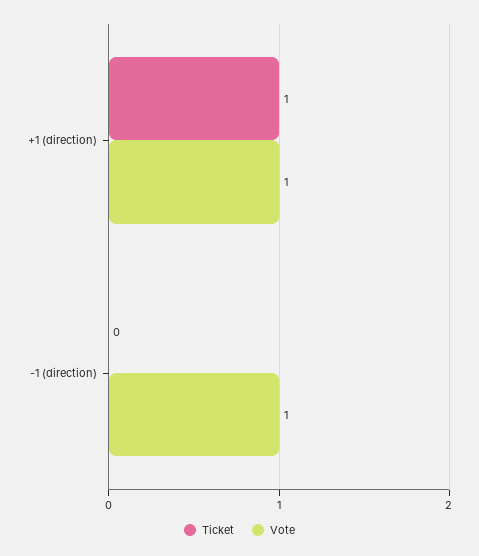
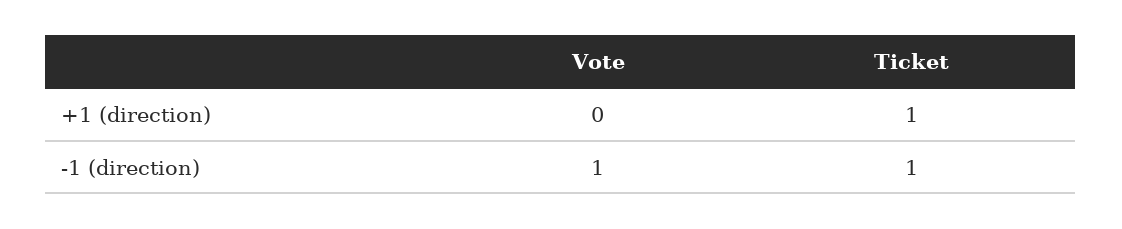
Vote, +1 (direction): 1 -> 0
Ticket, -1 (direction): 0 -> 1

